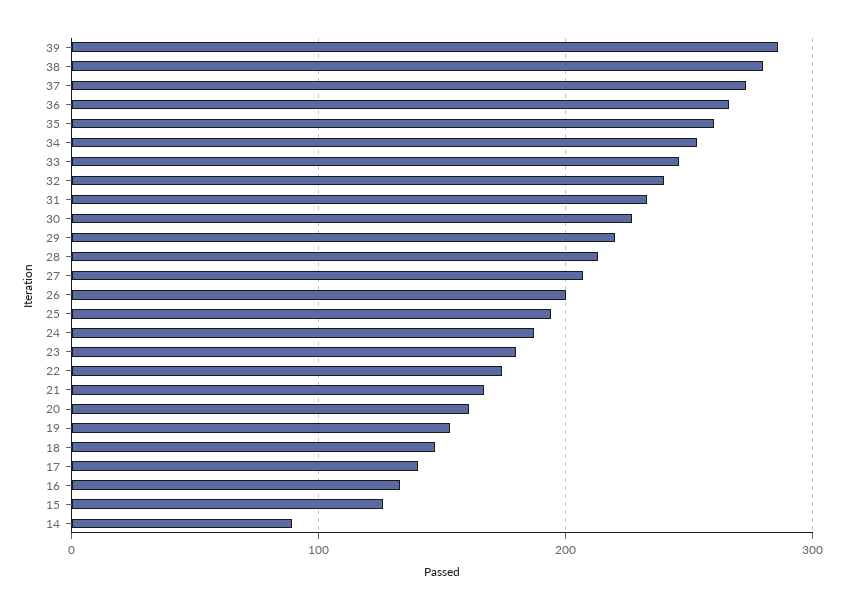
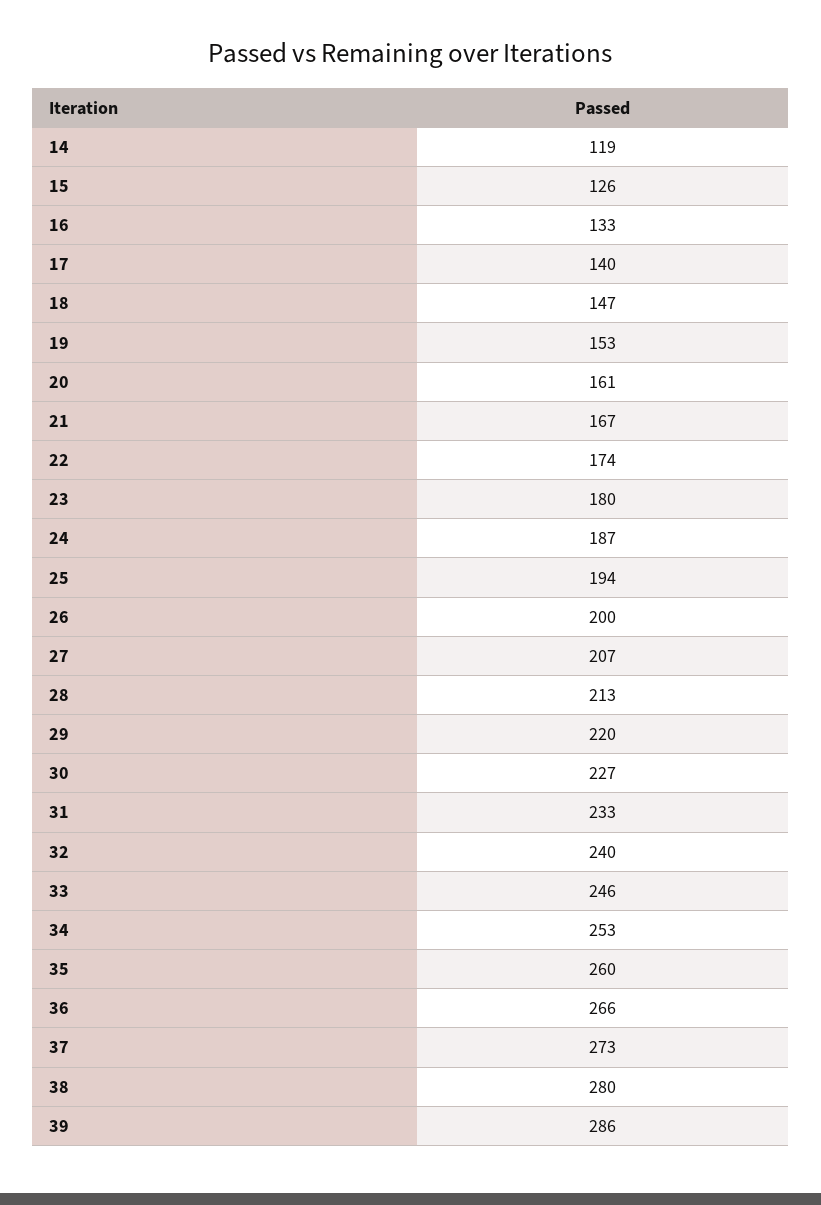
14: 90 -> 119

